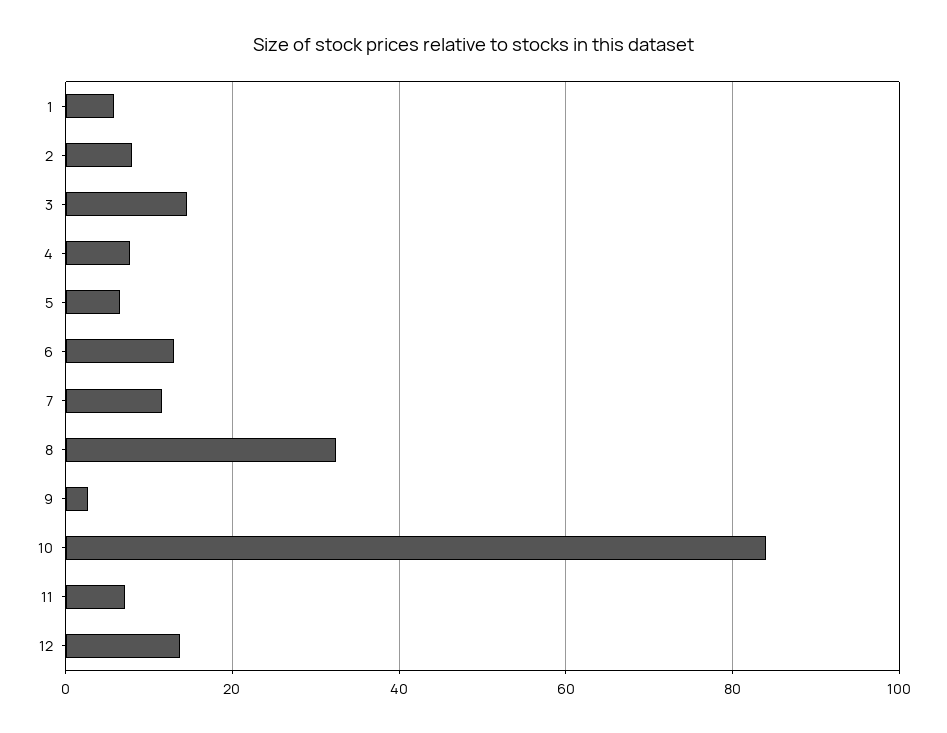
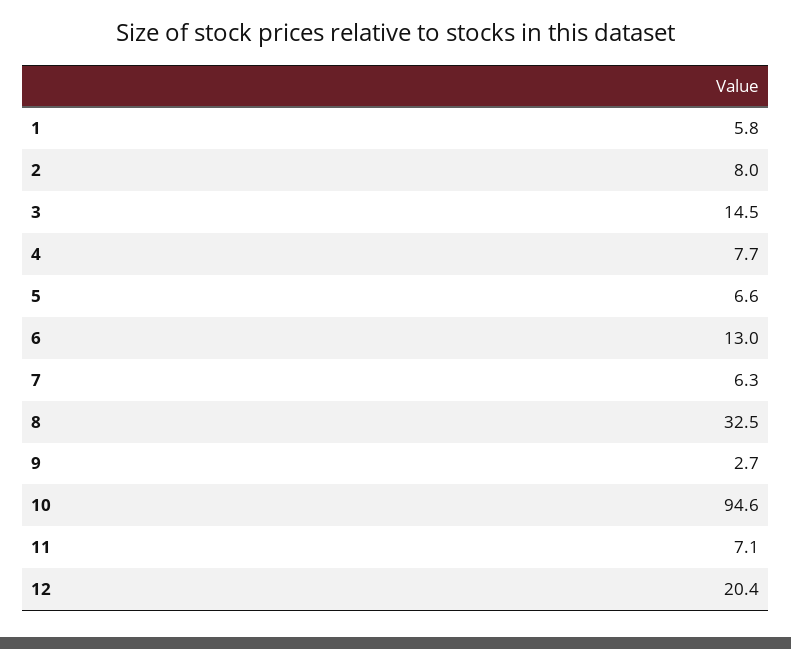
7: 12 -> 6.3
10: 84 -> 94.6
12: 14 -> 20.4

